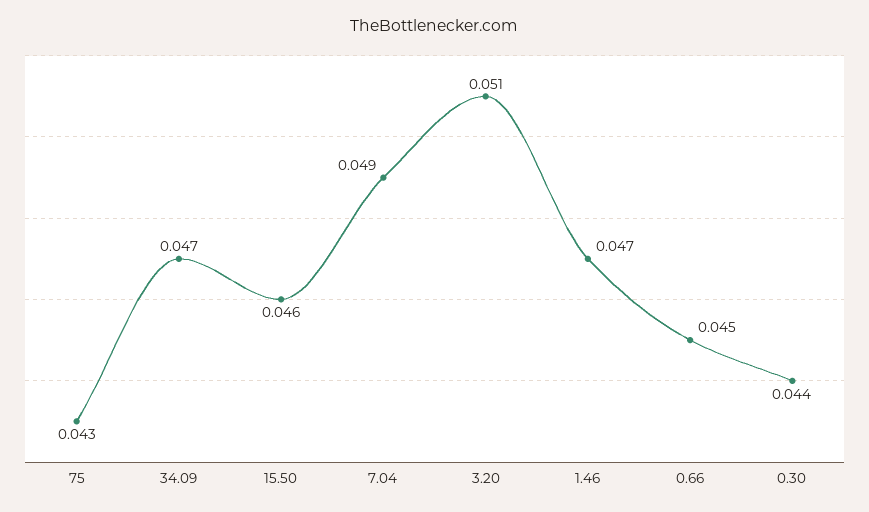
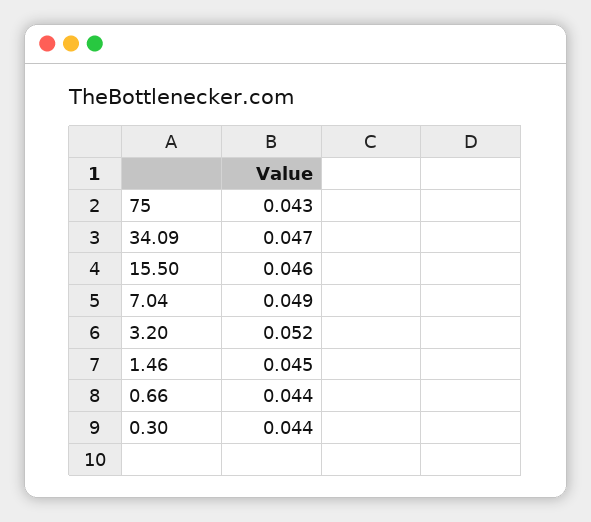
3.20: 0.051 -> 0.052
1.46: 0.047 -> 0.045
0.66: 0.045 -> 0.044

